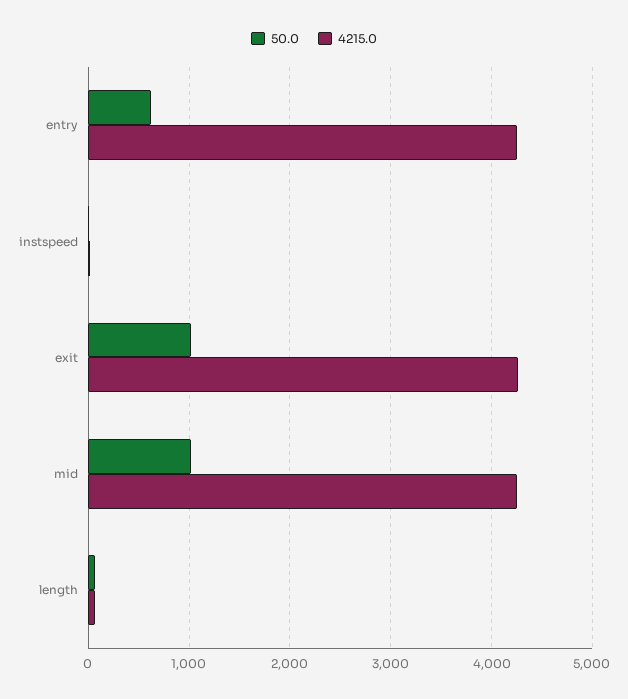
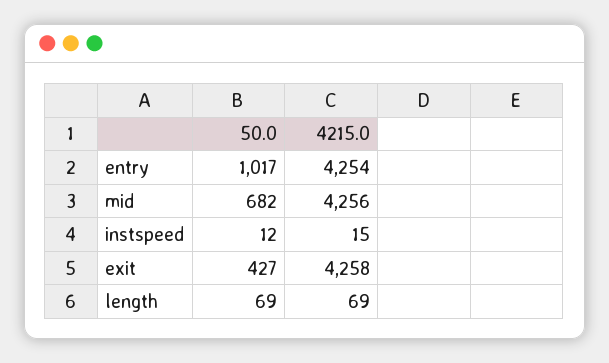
50.0, entry: 600 -> 1017
50.0, exit: 1000 -> 427
50.0, mid: 1000 -> 682

